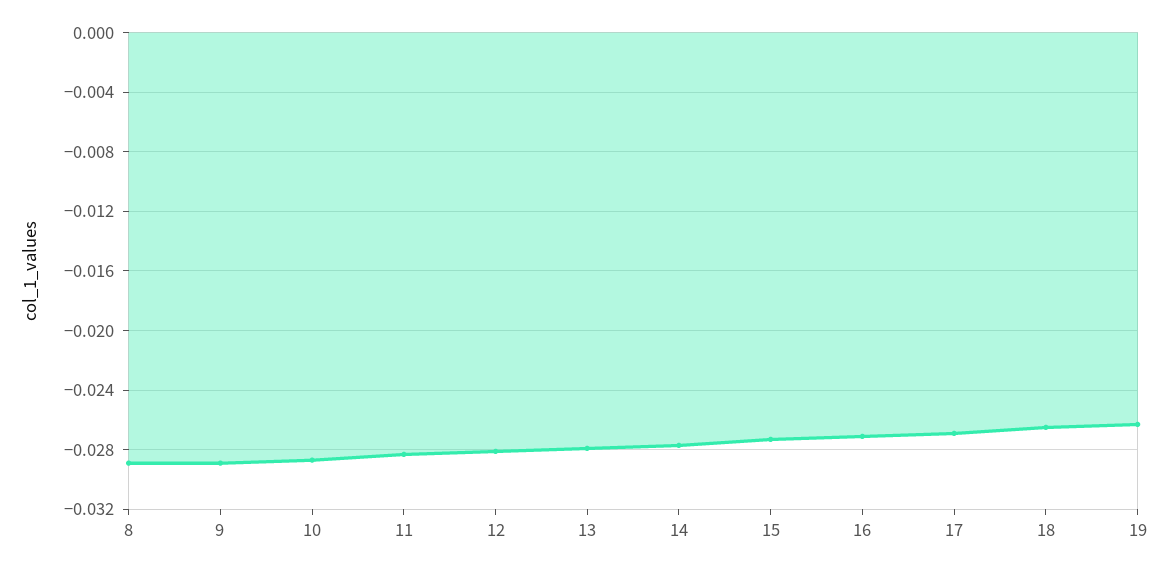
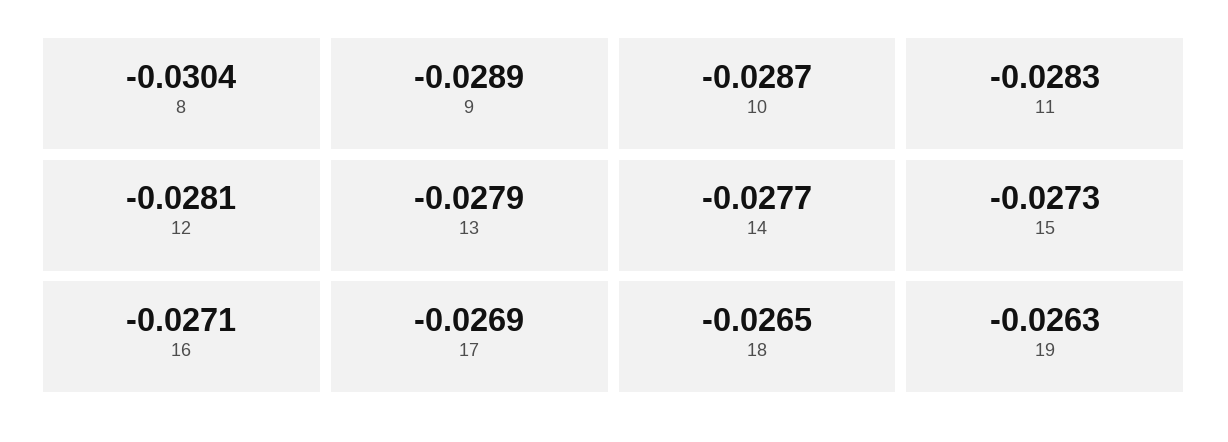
8: -0.029 -> -0.0304

